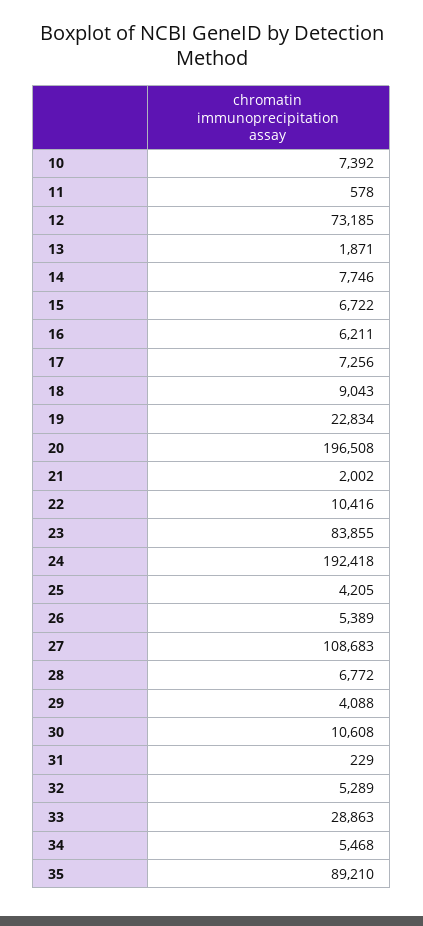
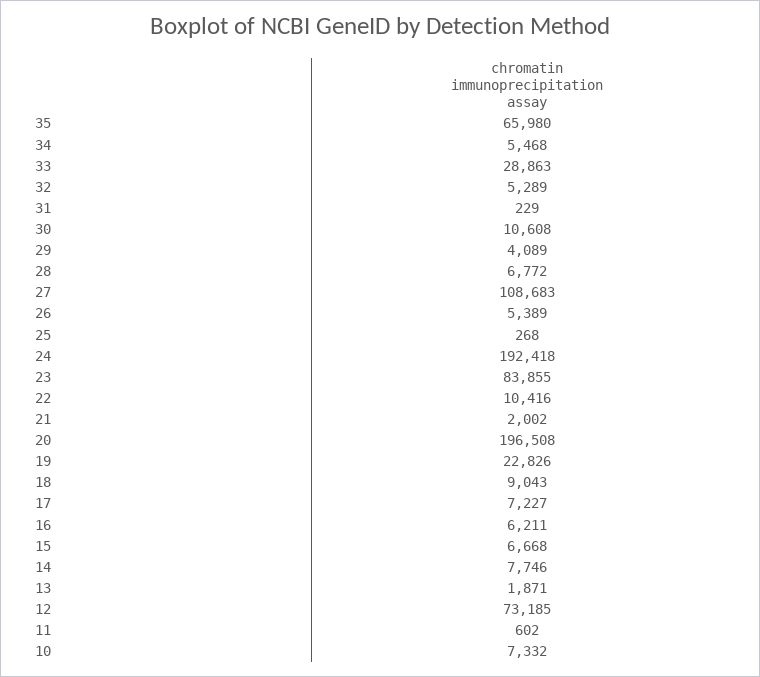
10: 7392 -> 7332
11: 578 -> 602
15: 6722 -> 6668
17: 7256 -> 7227
19: 22834 -> 22826
25: 4205 -> 268
29: 4088 -> 4089
35: 89210 -> 65980

